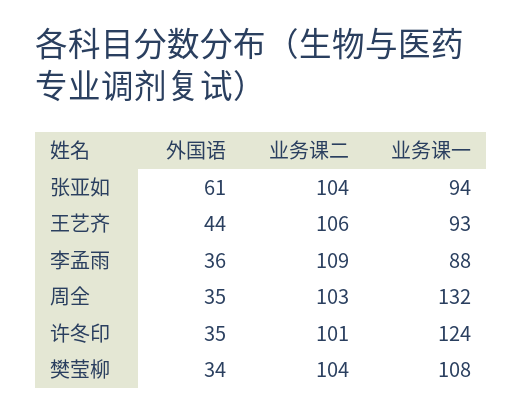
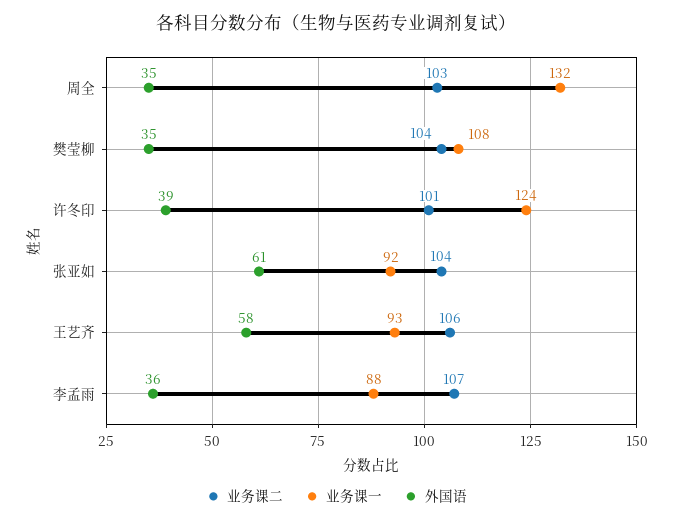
业务课一, 张亚如: 94 -> 92
外国语, 王艺齐: 44 -> 58
业务课二, 李孟雨: 109 -> 107
外国语, 许冬印: 35 -> 39
外国语, 樊莹柳: 34 -> 35

